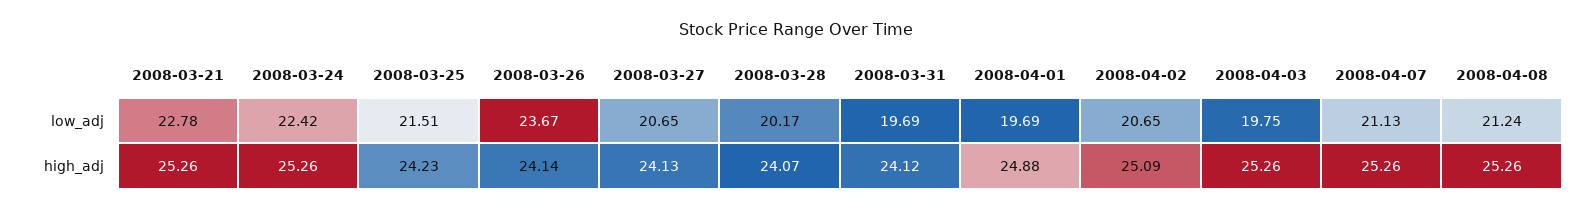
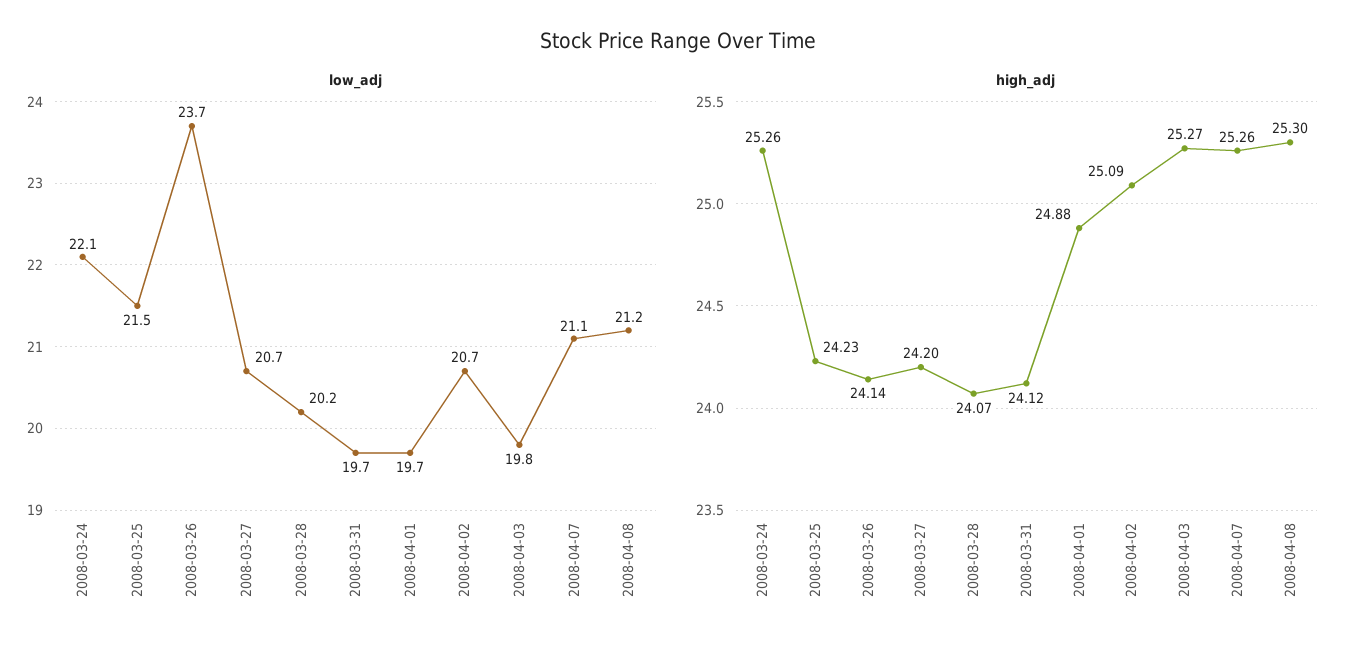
low_adj, 2008-03-21: 22.78 -> none
low_adj, 2008-03-24: 22.42 -> 22.1
high_adj, 2008-03-21: 25.26 -> none
high_adj, 2008-03-27: 24.13 -> 24.2
high_adj, 2008-04-03: 25.26 -> 25.27
high_adj, 2008-04-08: 25.26 -> 25.3

